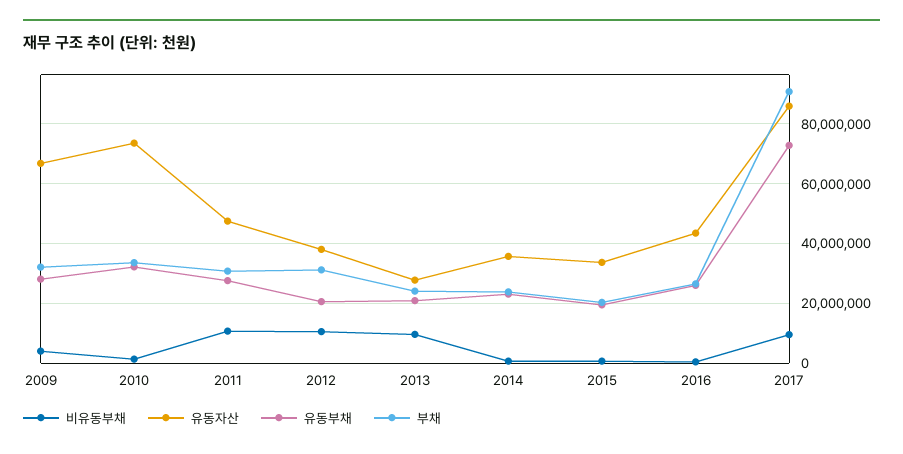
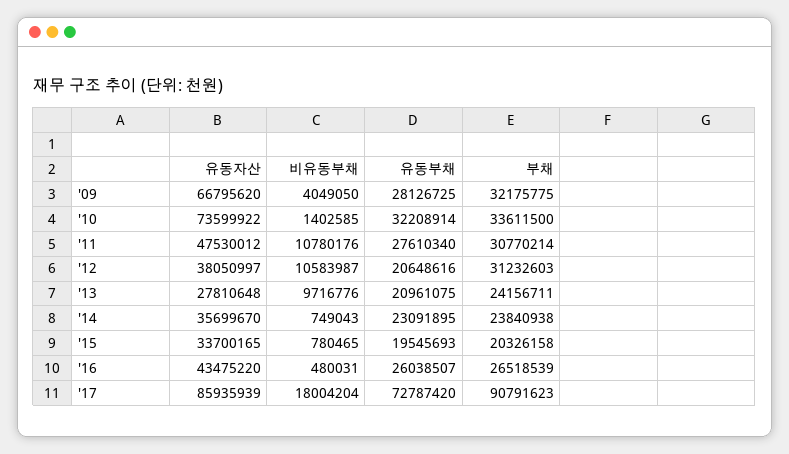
비유동부채, 2017: 10000000 -> 18004204

